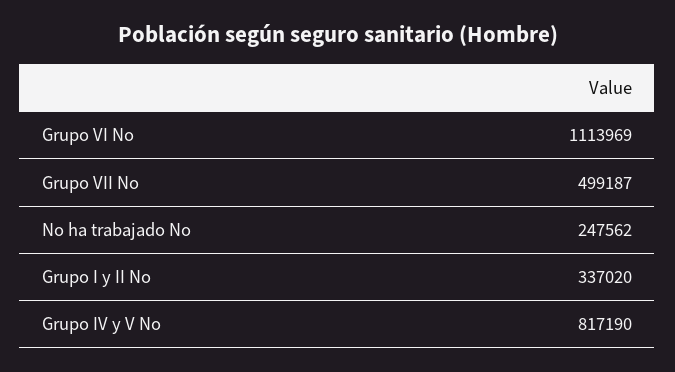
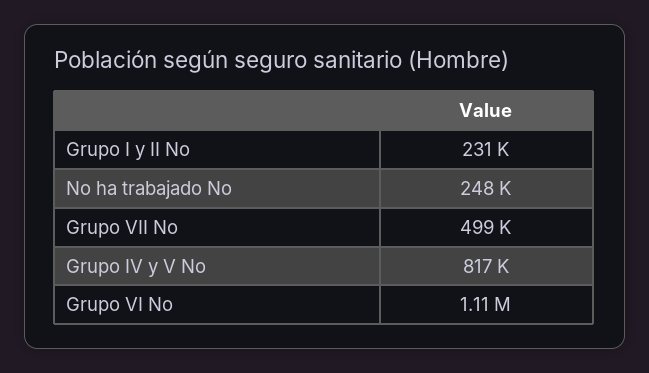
Grupo I y II No: 337020 -> 231000

